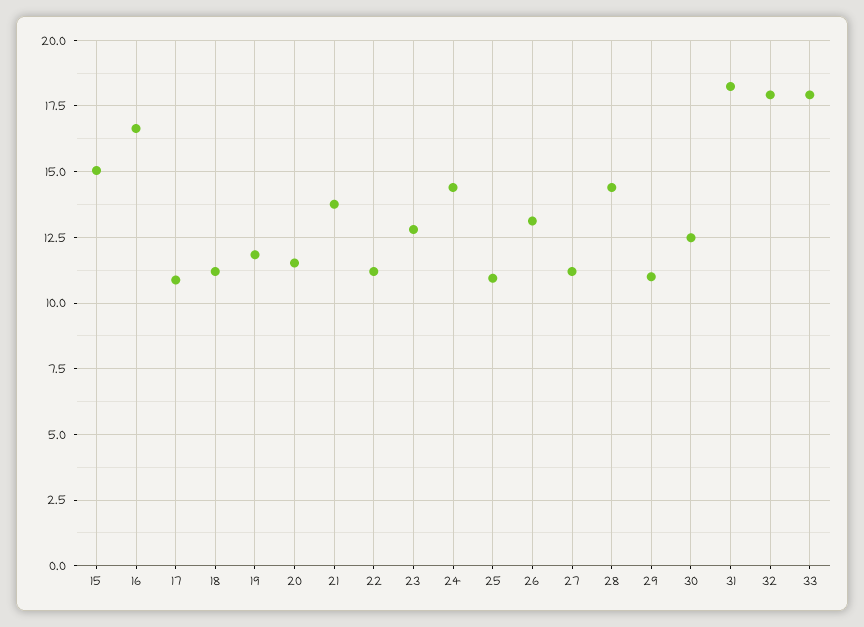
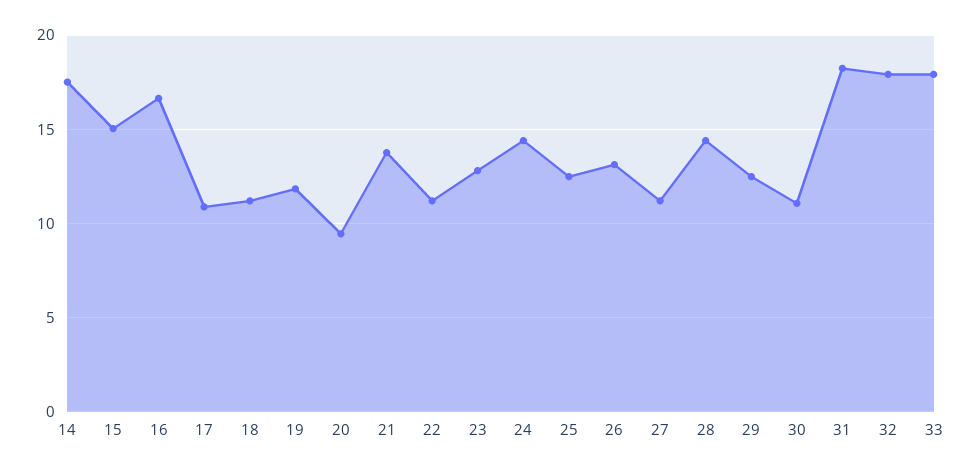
20: 11.5 -> 9.5
25: 11 -> 12.5
29: 11 -> 12.5
30: 12.5 -> 11
14: none -> 17.5

